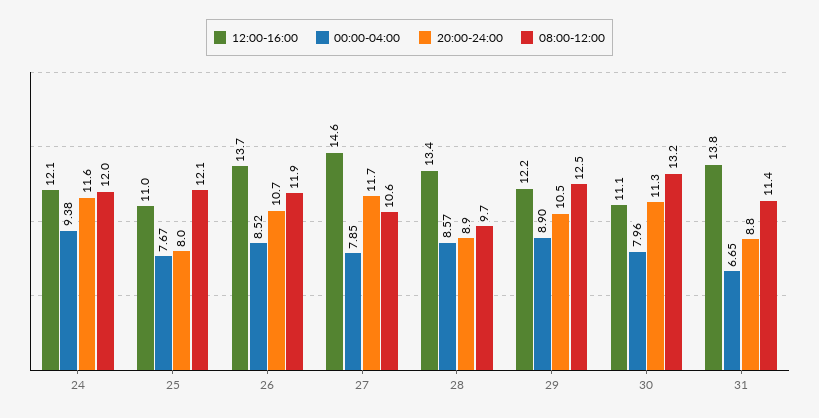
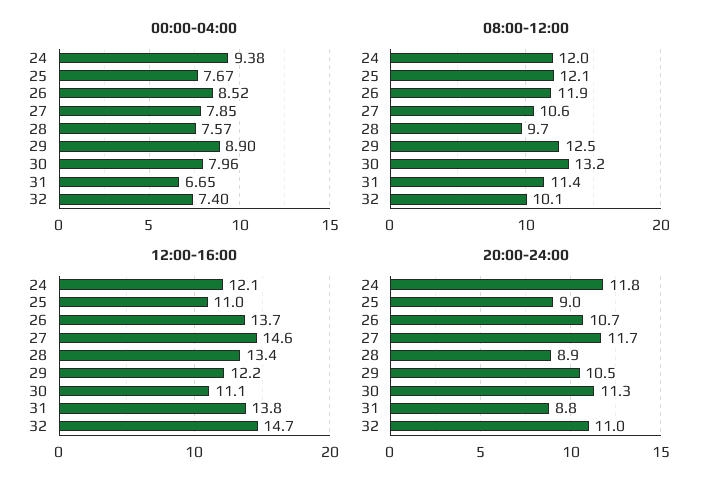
20:00-24:00, 24: 11.6 -> 11.8
20:00-24:00, 25: 8 -> 9
00:00-04:00, 28: 8.57 -> 7.57
00:00-04:00, 32: none -> 7.4
08:00-12:00, 32: none -> 10.1
12:00-16:00, 32: none -> 14.7
20:00-24:00, 32: none -> 11

